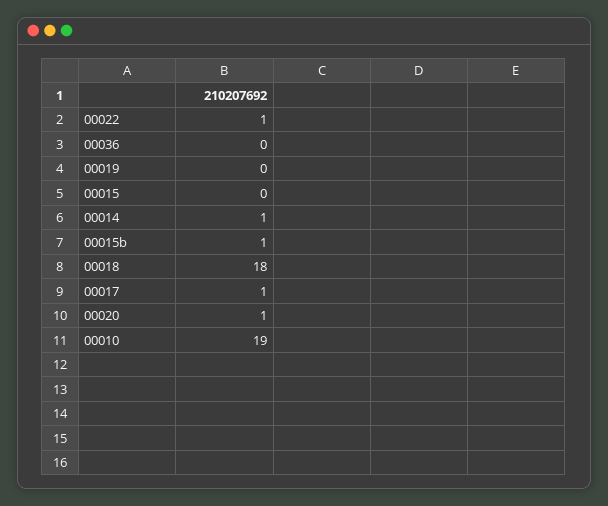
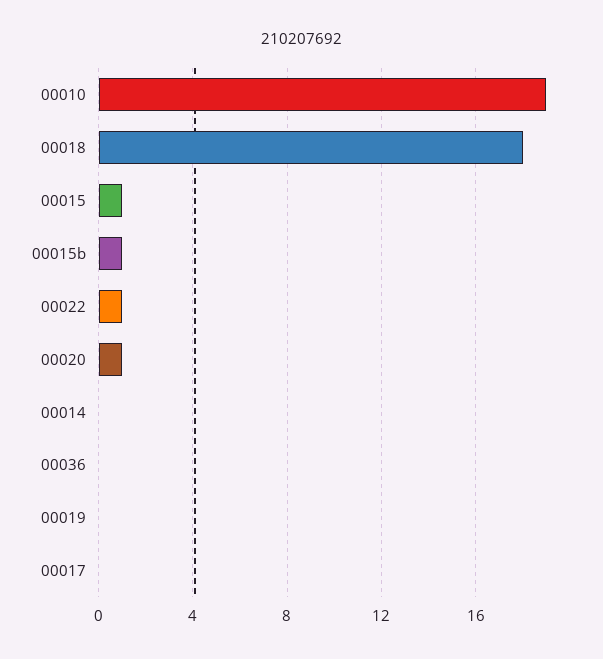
00015: 0 -> 1
00014: 1 -> 0
00017: 1 -> 0

